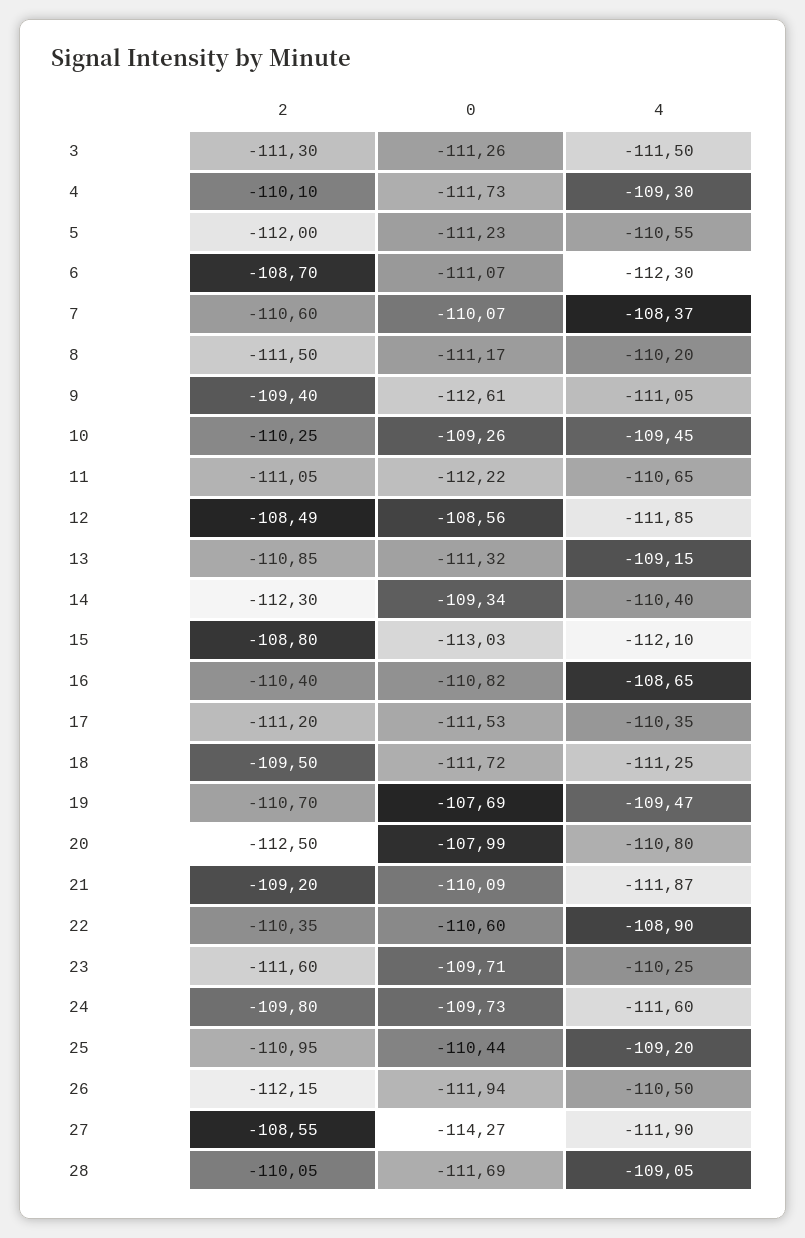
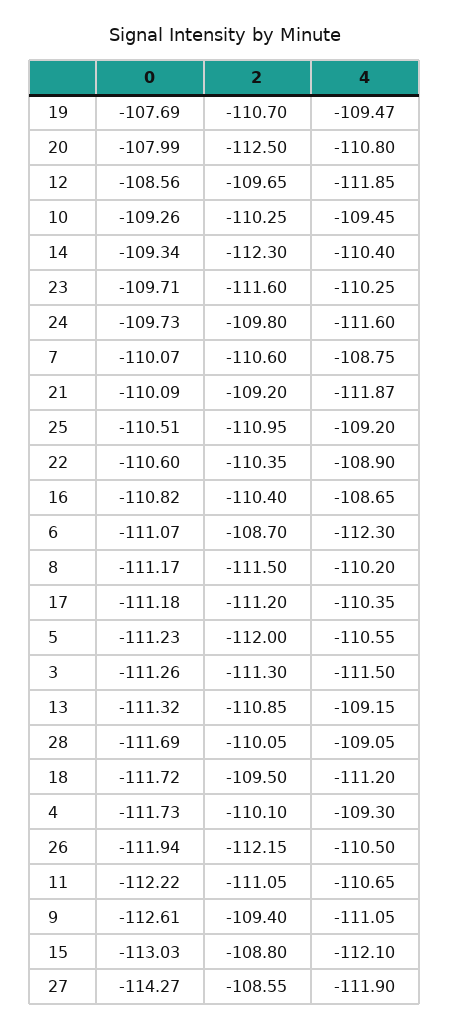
4, 7: -108.37 -> -108.75
2, 12: -108.49 -> -109.65
0, 17: -111.53 -> -111.18
4, 18: -111.25 -> -111.2
0, 25: -110.44 -> -110.51

